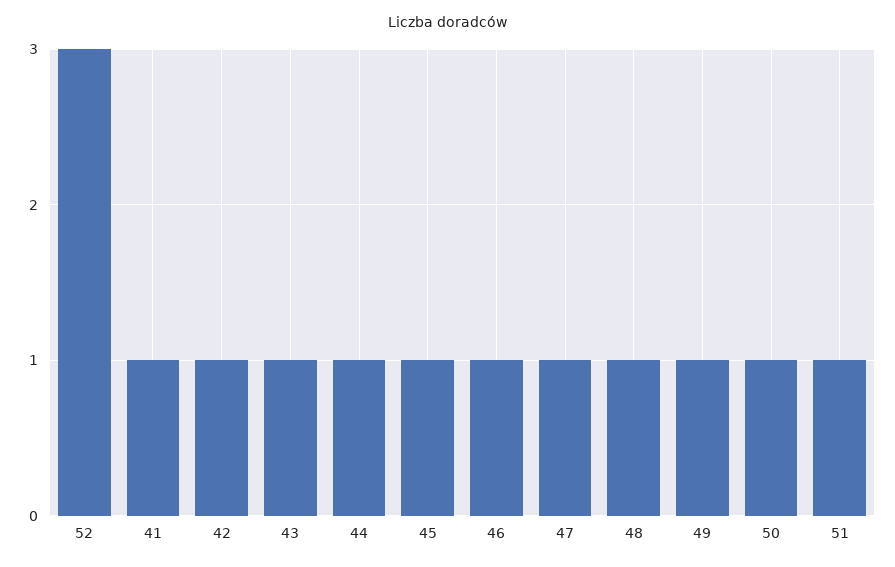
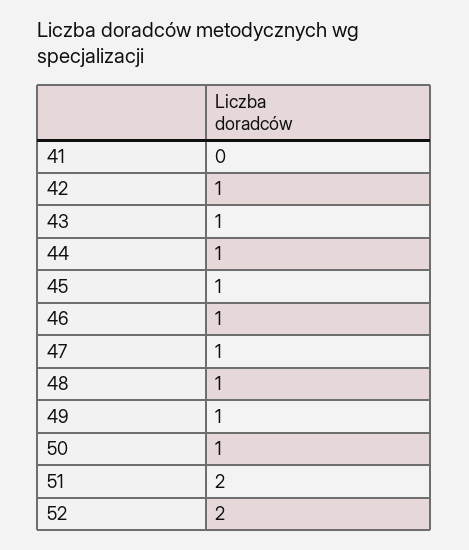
52: 3 -> 2
41: 1 -> 0
51: 1 -> 2

